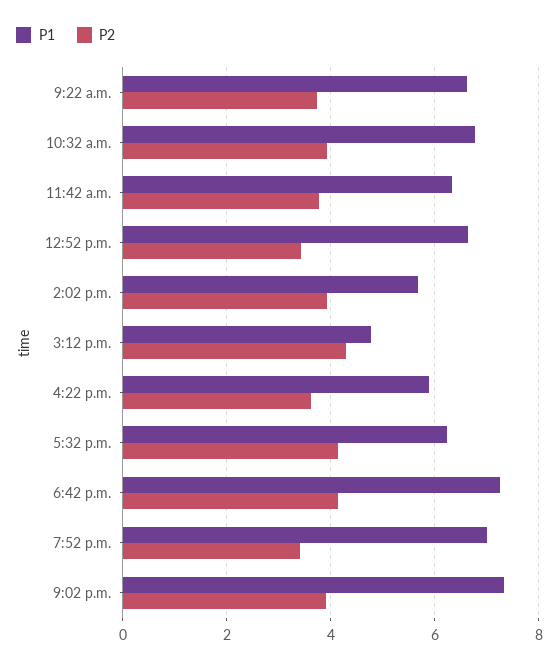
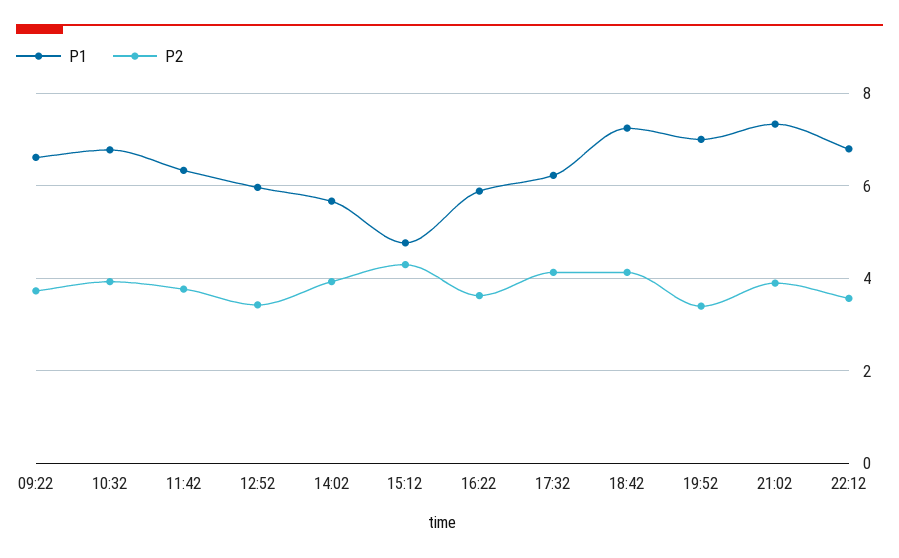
P1, 12:52 p.m.: 6.6 -> 6
P1, 22:12: none -> 6.8
P2, 22:12: none -> 3.6

